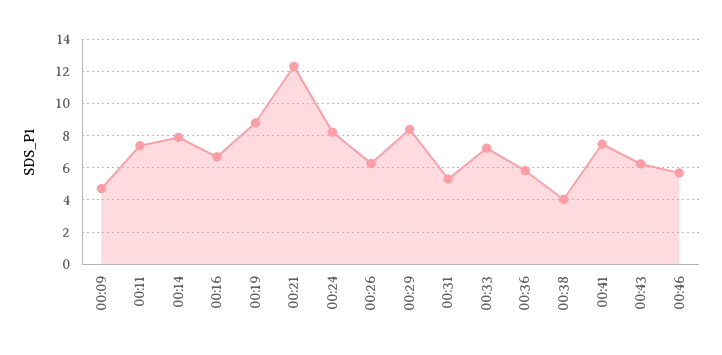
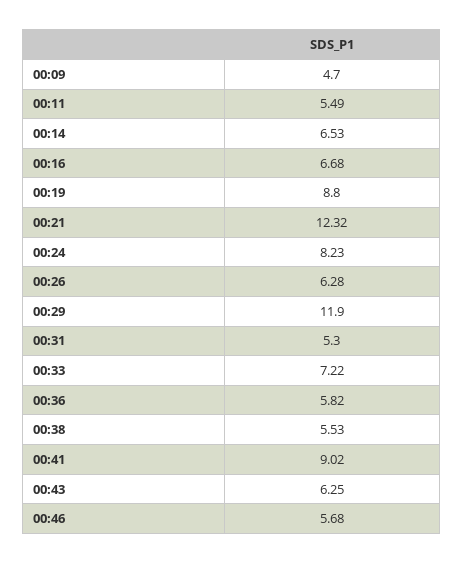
00:11: 7.5 -> 5.49
00:14: 8 -> 6.53
00:29: 8.5 -> 11.9
00:38: 4 -> 5.53
00:41: 7.5 -> 9.02

